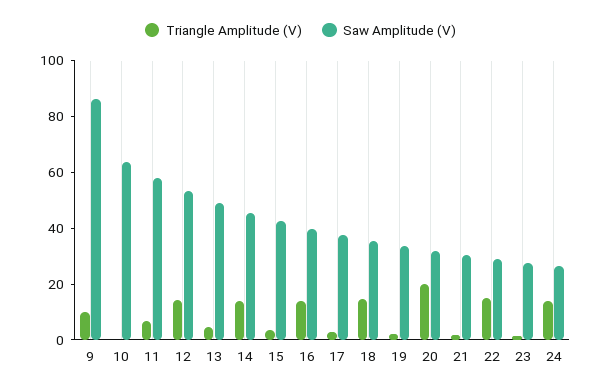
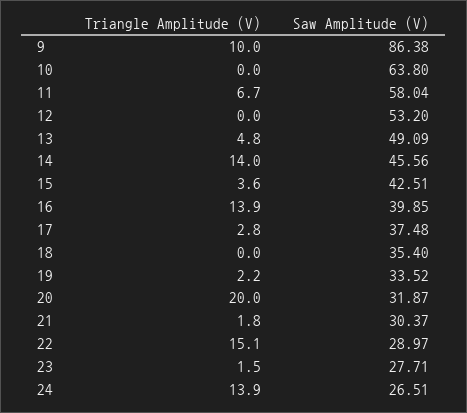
Triangle Amplitude (V), 12: 15 -> 0
Triangle Amplitude (V), 18: 15 -> 0

